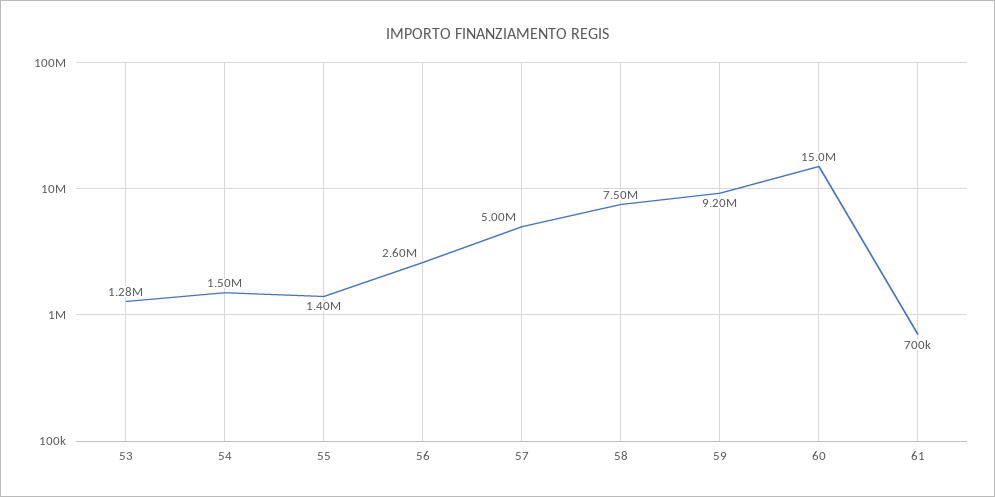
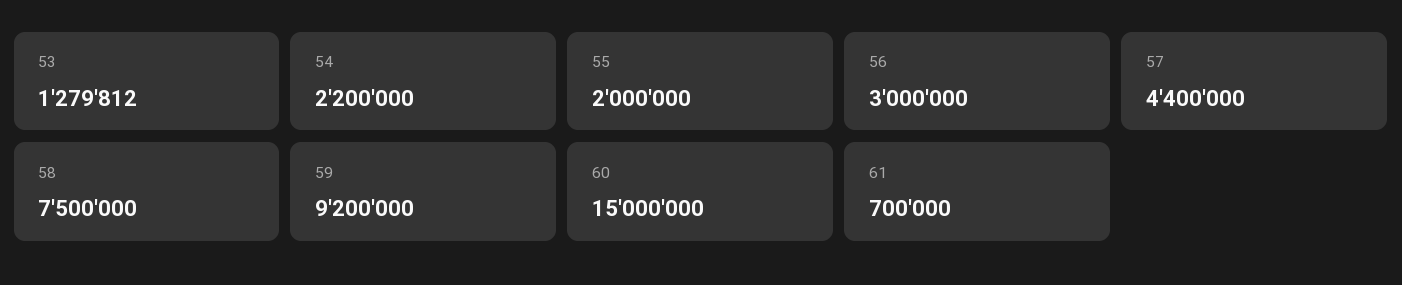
54: 1500000 -> 2200000
55: 1400000 -> 2000000
56: 2600000 -> 3000000
57: 5000000 -> 4400000

